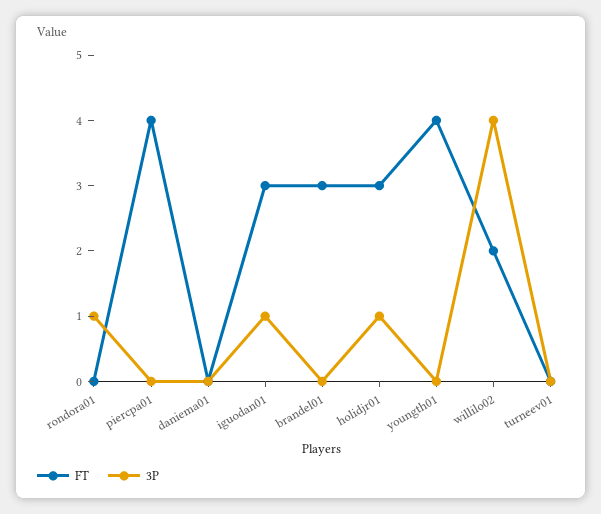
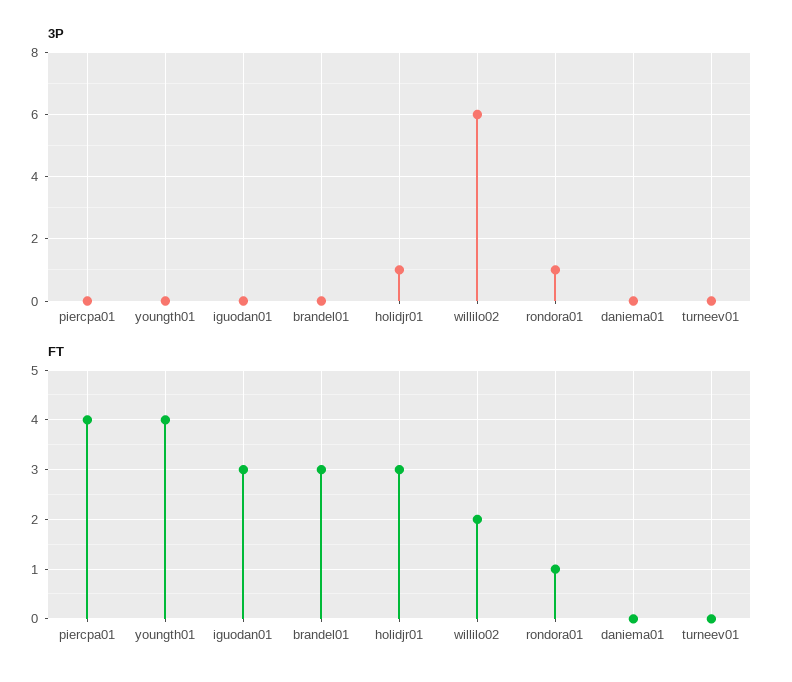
FT, rondora01: 0 -> 1
3P, iguodan01: 1 -> 0
3P, willilo02: 4 -> 6

